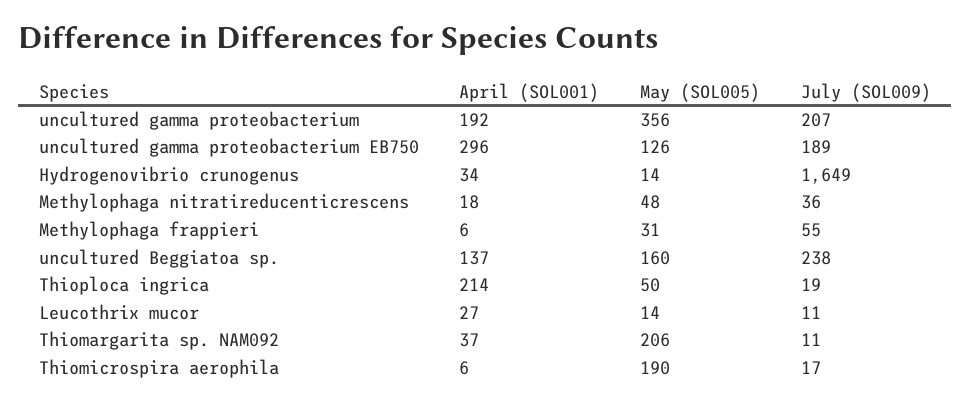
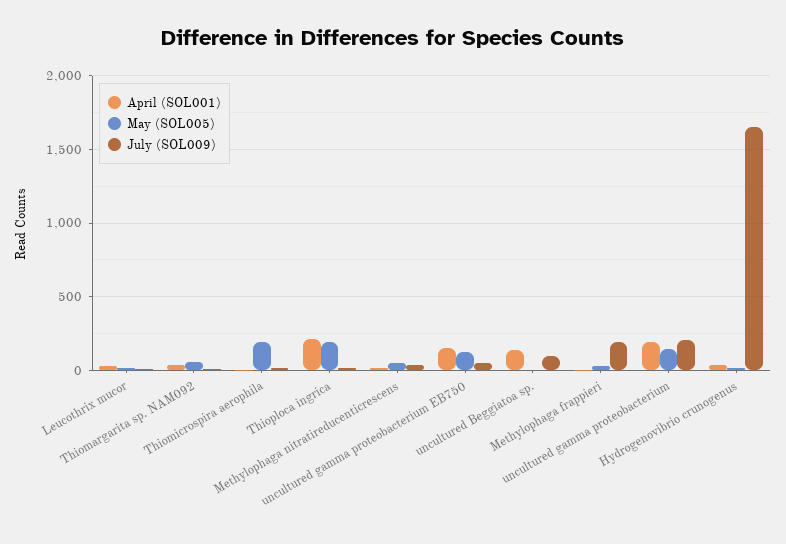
May (SOL005), uncultured gamma proteobacterium: 356 -> 150
April (SOL001), uncultured gamma proteobacterium EB750: 296 -> 150
July (SOL009), uncultured gamma proteobacterium EB750: 189 -> 50
July (SOL009), Methylophaga frappieri: 55 -> 200
May (SOL005), uncultured Beggiatoa sp.: 160 -> 0
July (SOL009), uncultured Beggiatoa sp.: 238 -> 100
May (SOL005), Thioploca ingrica: 50 -> 200
May (SOL005), Thiomargarita sp. NAM092: 206 -> 50

